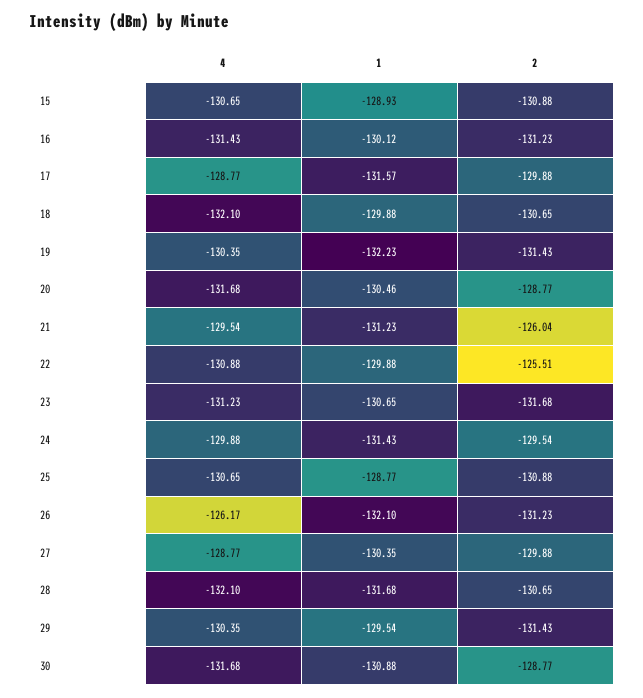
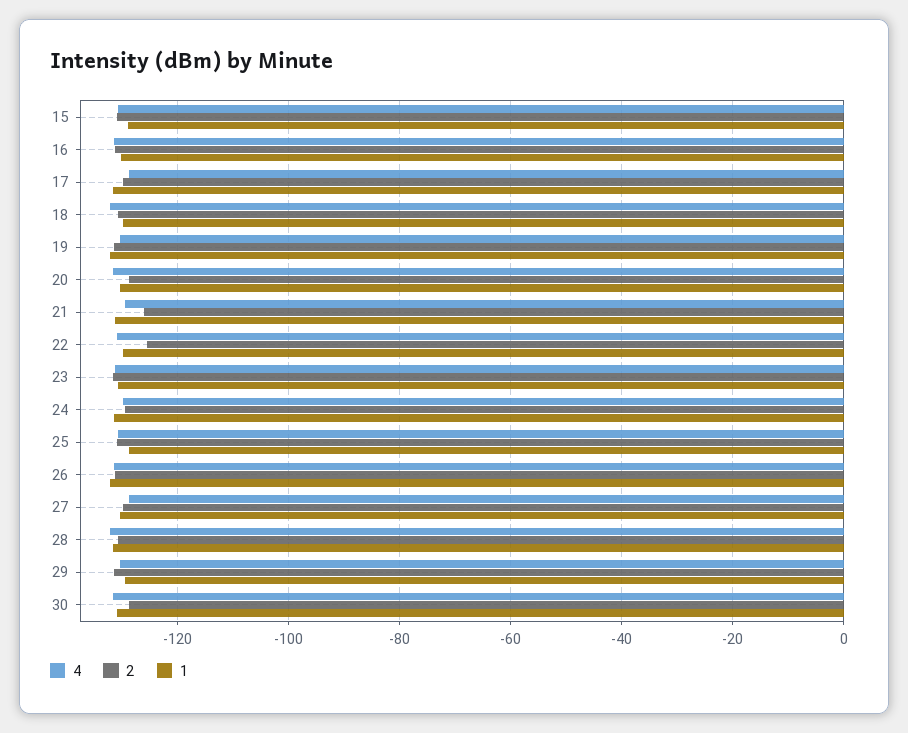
4, 26: -126.17 -> -132

